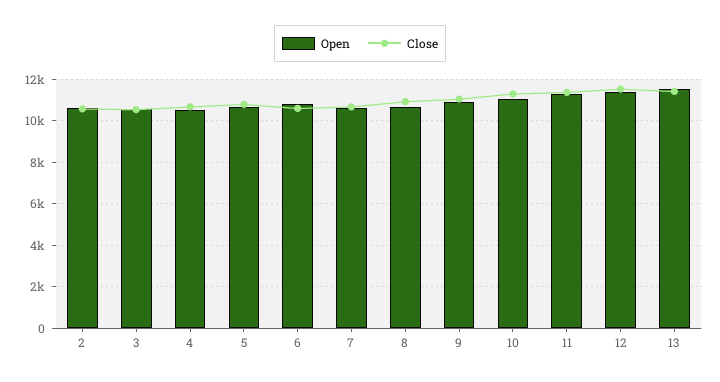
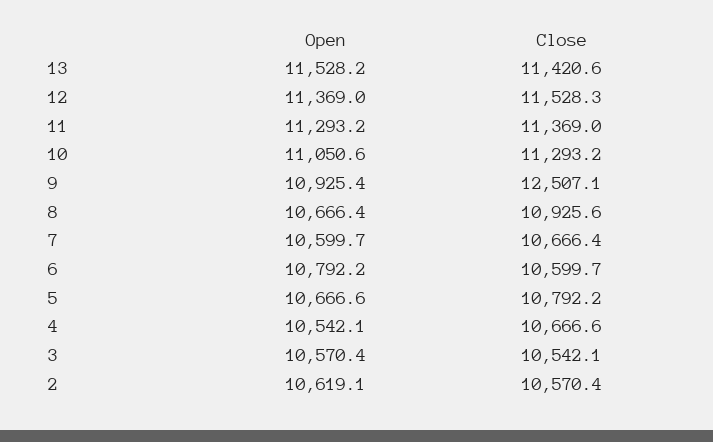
Close, 9: 11000 -> 12507.1

